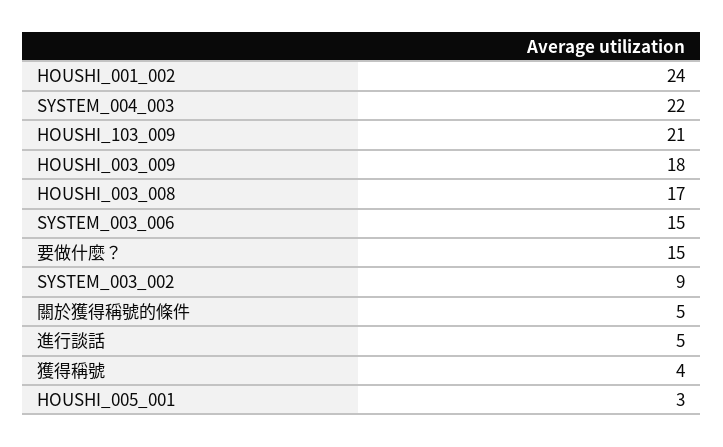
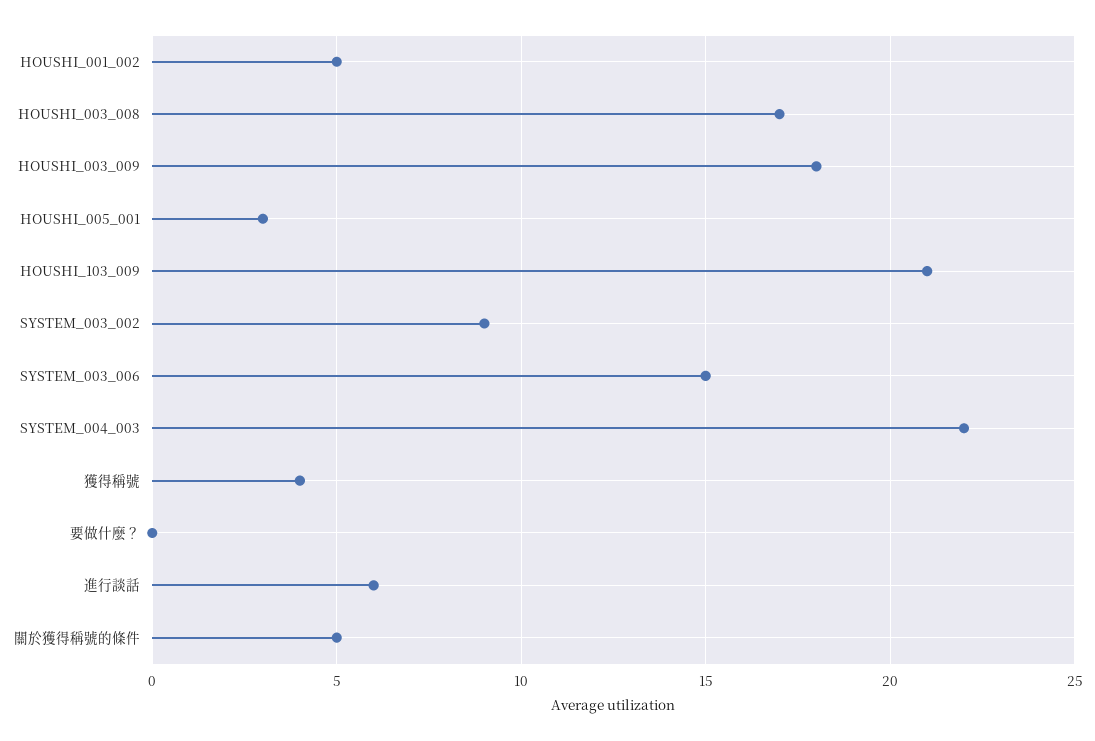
HOUSHI_001_002: 24 -> 5
要做什麼？: 15 -> 0
進行談話: 5 -> 6

